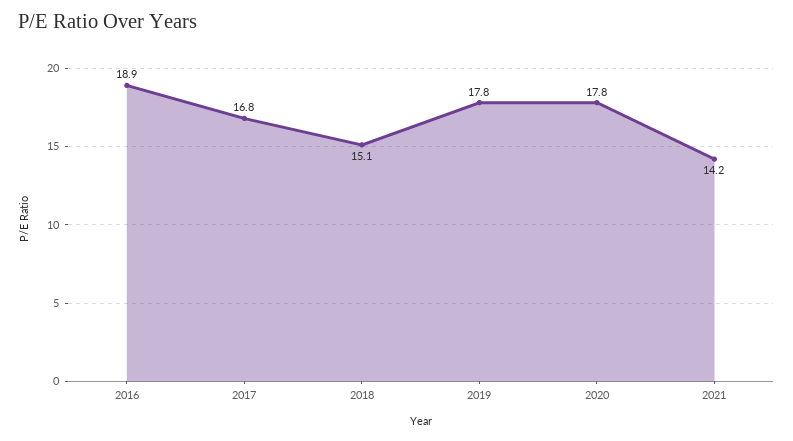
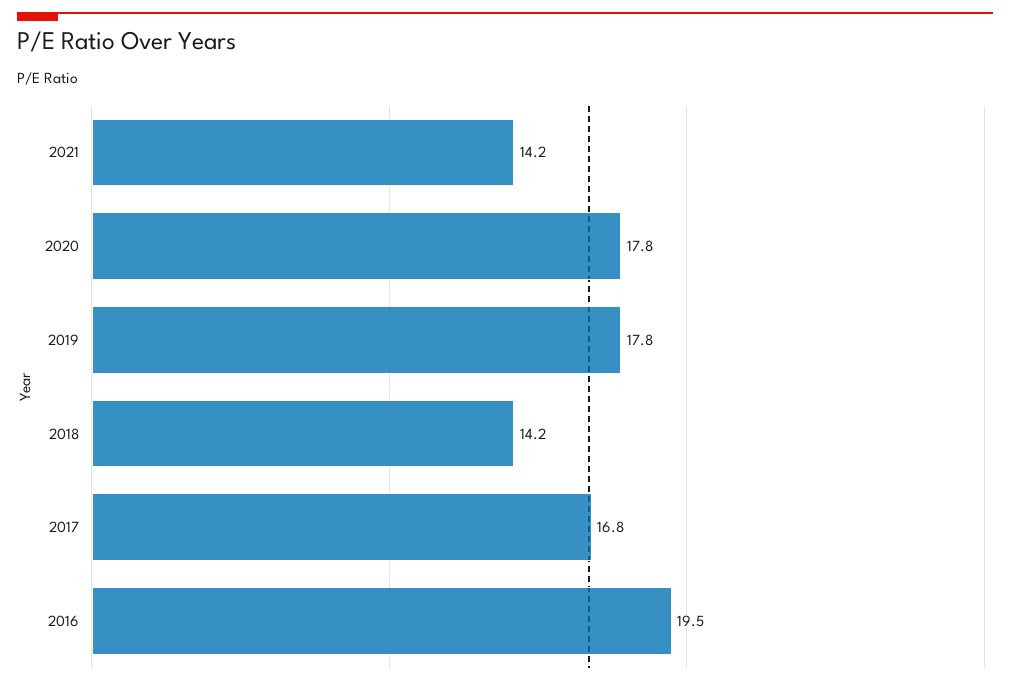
2016: 18.9 -> 19.5
2018: 15.1 -> 14.2

